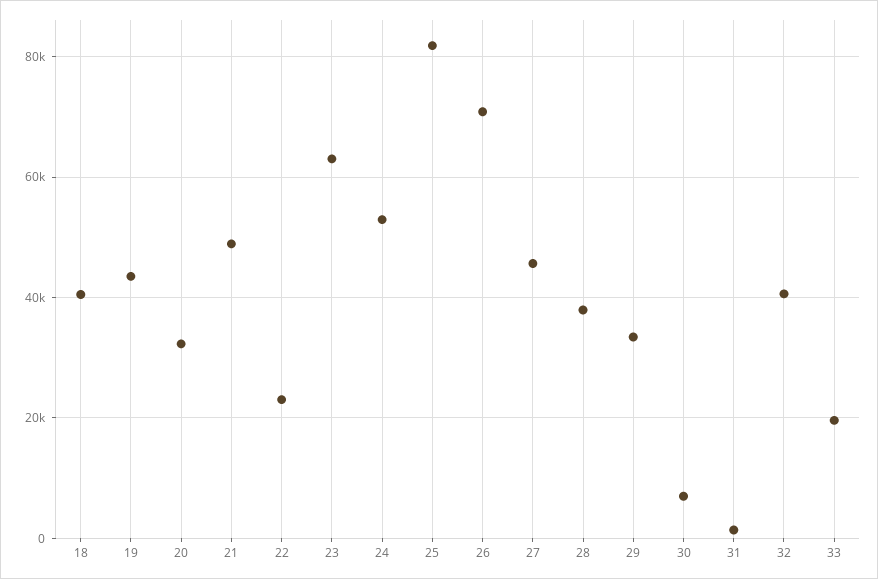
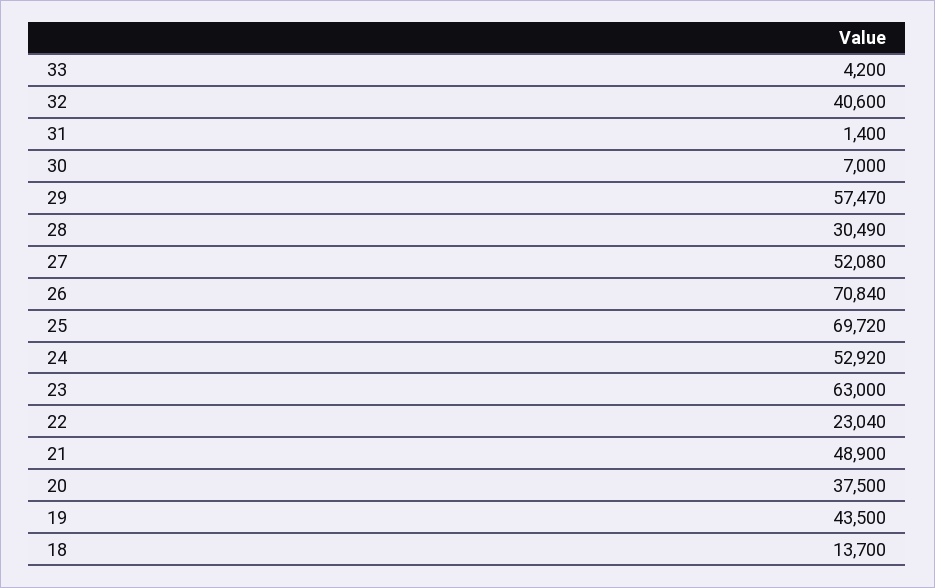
18: 40000 -> 13700
20: 32000 -> 37500
25: 82000 -> 69720
27: 46000 -> 52080
28: 38000 -> 30490
29: 34000 -> 57470
33: 20000 -> 4200

